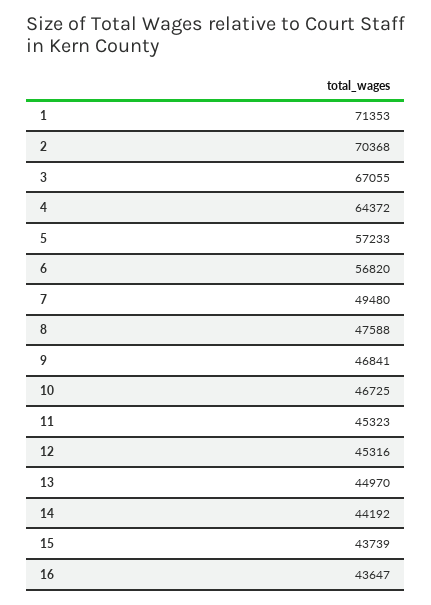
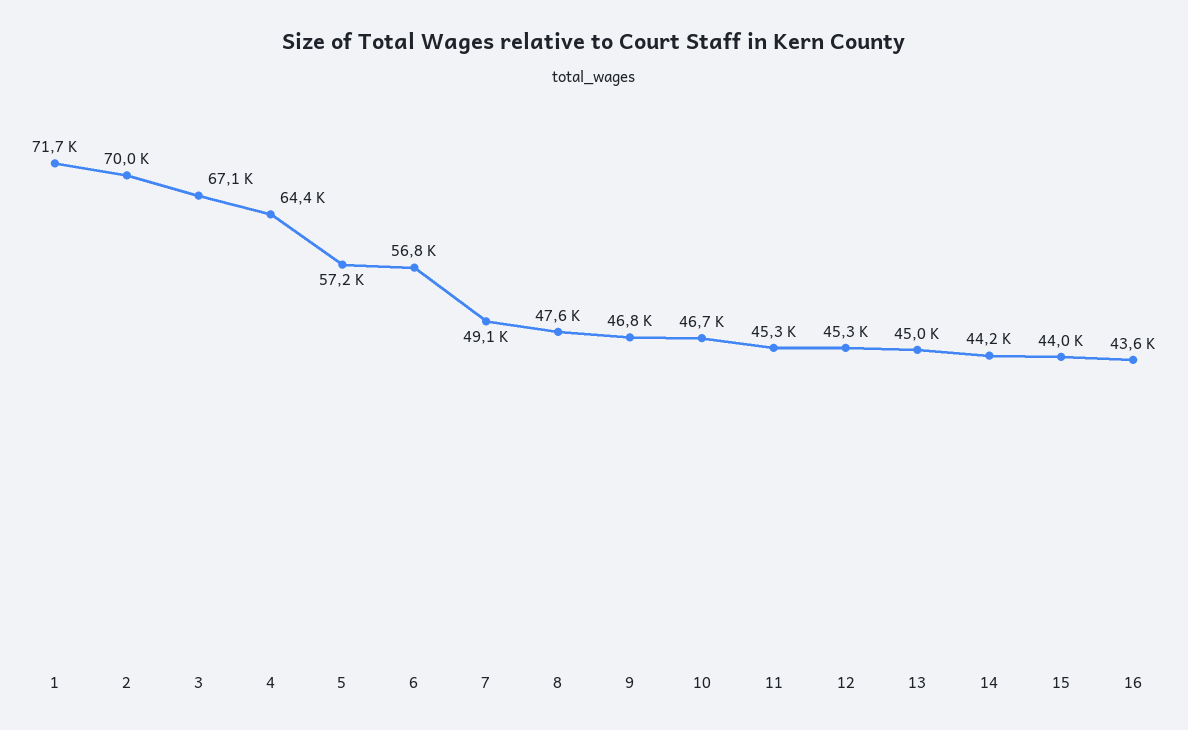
1: 71353 -> 71700
2: 70368 -> 70000
7: 49480 -> 49100
15: 43739 -> 44000

